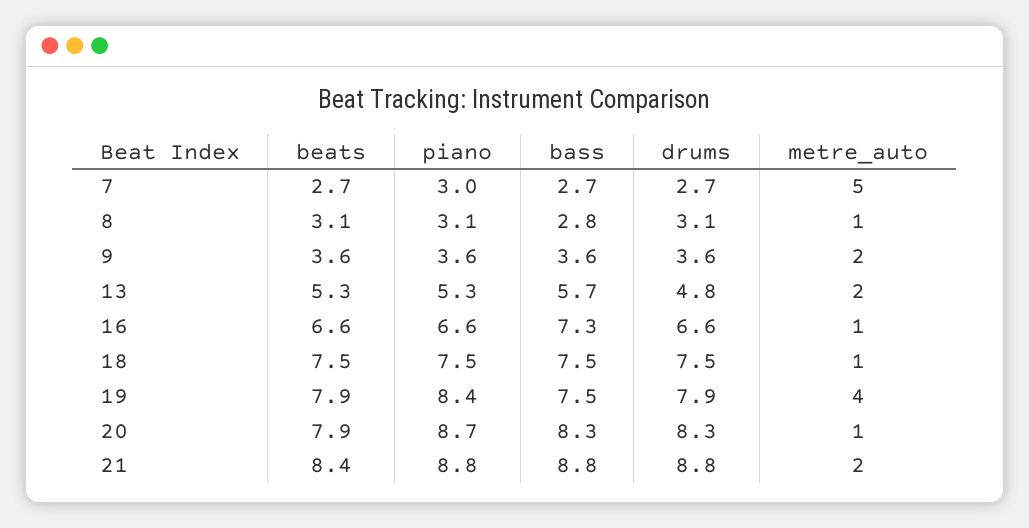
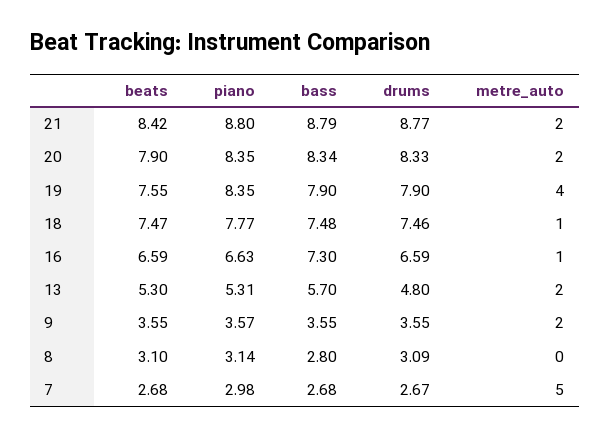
metre_auto, 8: 1 -> 0
piano, 18: 7.5 -> 7.77
beats, 19: 7.9 -> 7.55
bass, 19: 7.5 -> 7.9
piano, 20: 8.7 -> 8.35
metre_auto, 20: 1 -> 2

